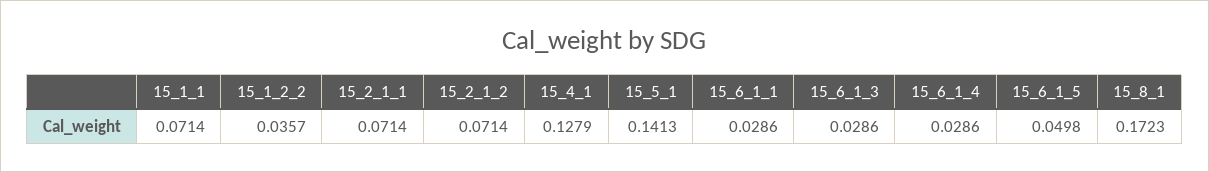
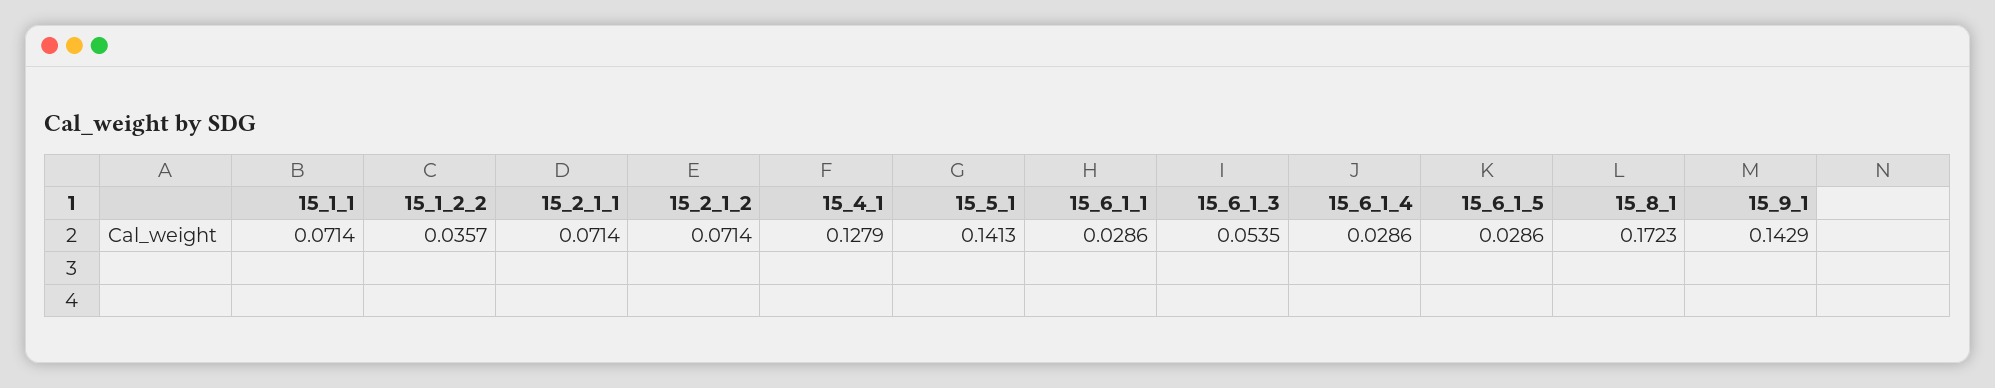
15_6_1_3: 0.0286 -> 0.0535
15_6_1_5: 0.0498 -> 0.0286
15_9_1: none -> 0.1429

